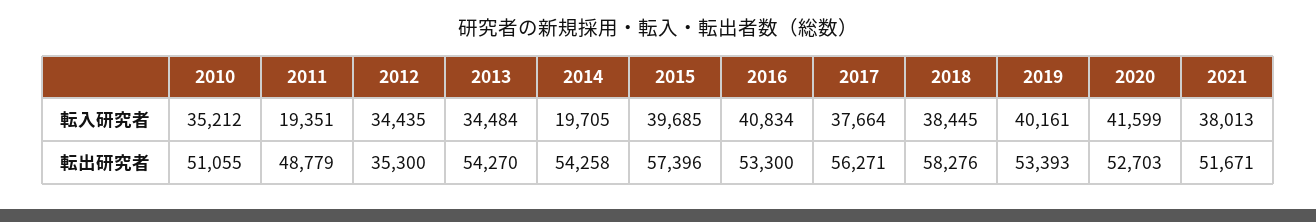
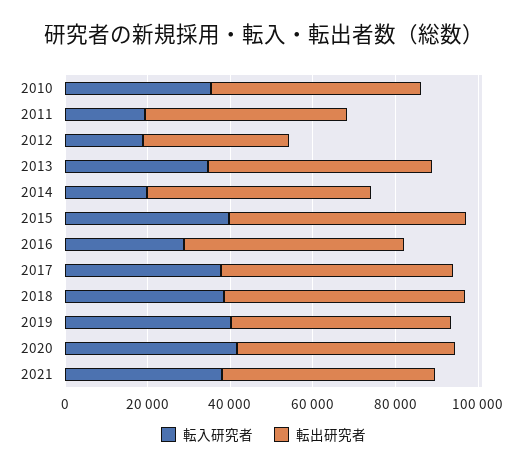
転入研究者, 2012: 34435 -> 20000
転入研究者, 2016: 40834 -> 30000

